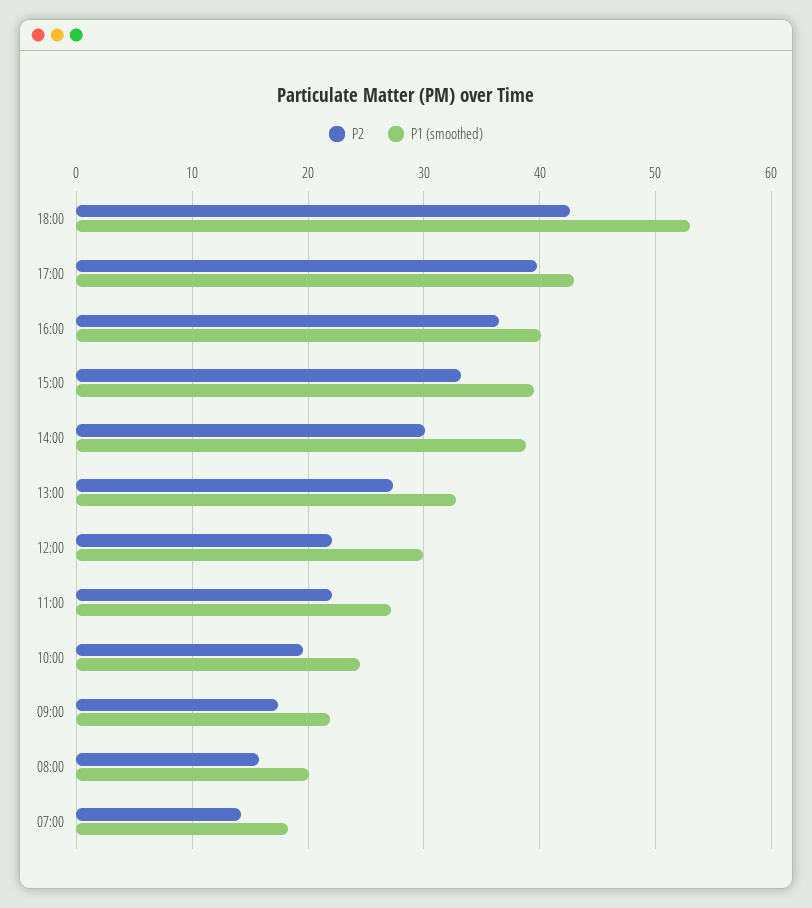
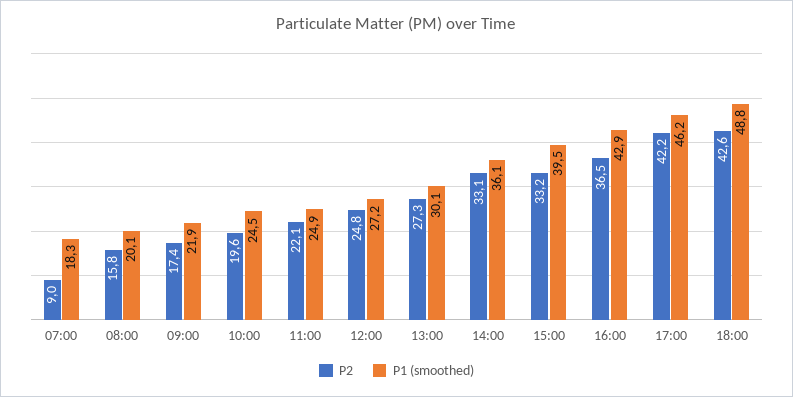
P1 (smoothed), 18:00: 53 -> 48.8
P2, 17:00: 40 -> 42.2
P1 (smoothed), 17:00: 43 -> 46.2
P1 (smoothed), 16:00: 40 -> 42.9
P2, 14:00: 30 -> 33.1
P1 (smoothed), 14:00: 39 -> 36.1
P1 (smoothed), 13:00: 33 -> 30.1
P2, 12:00: 22 -> 24.8
P1 (smoothed), 12:00: 30 -> 27.2
P1 (smoothed), 11:00: 27 -> 24.9
P2, 07:00: 14 -> 9

